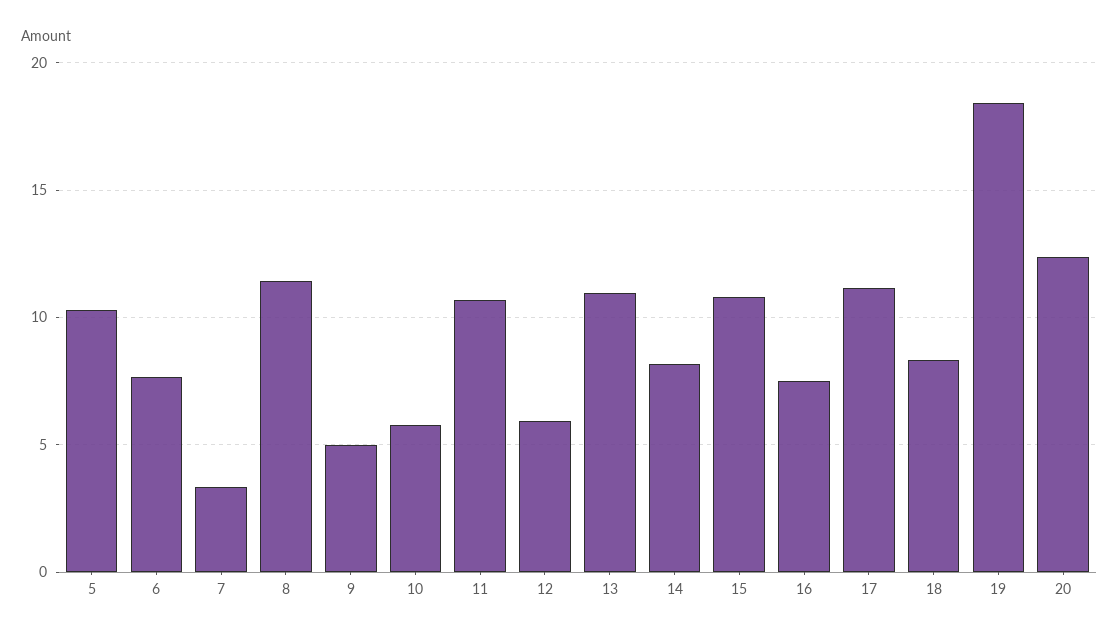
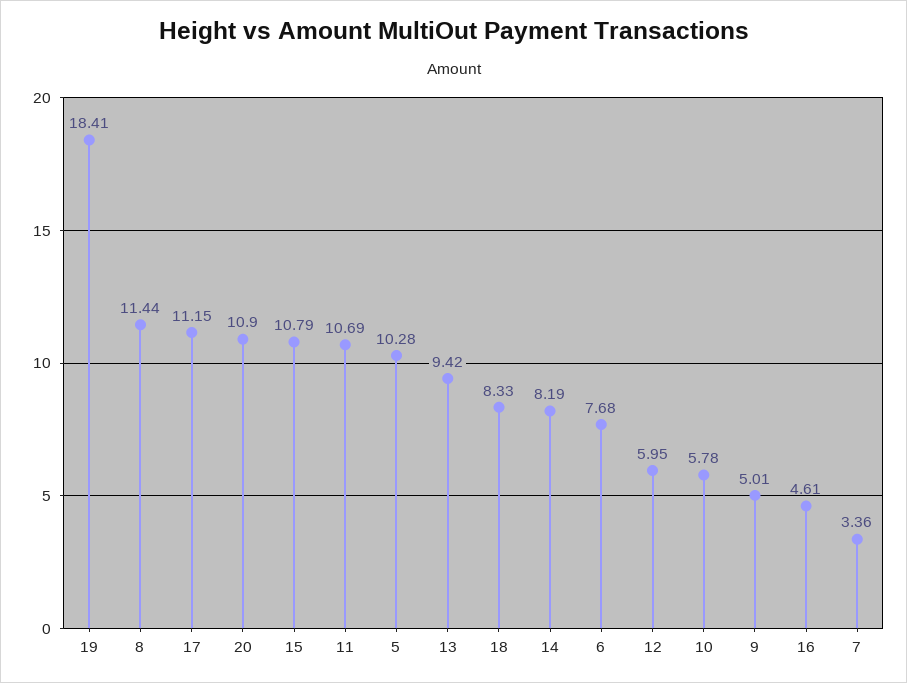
13: 11 -> 9.42
16: 7.5 -> 4.61
20: 12.5 -> 10.9

